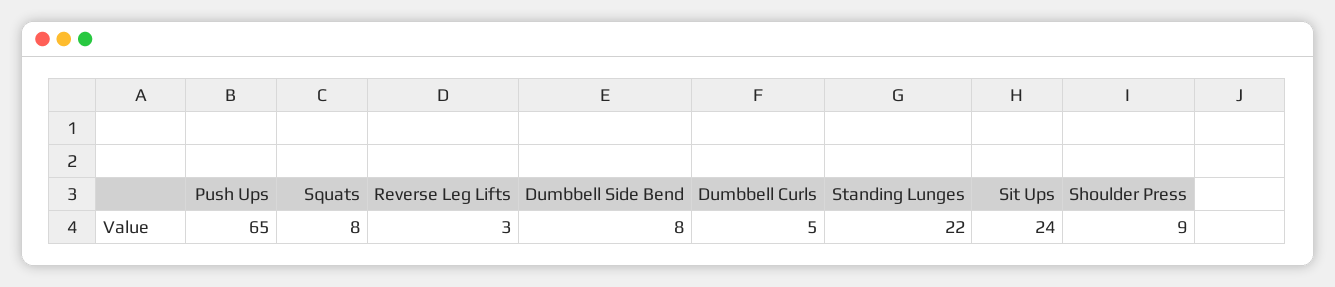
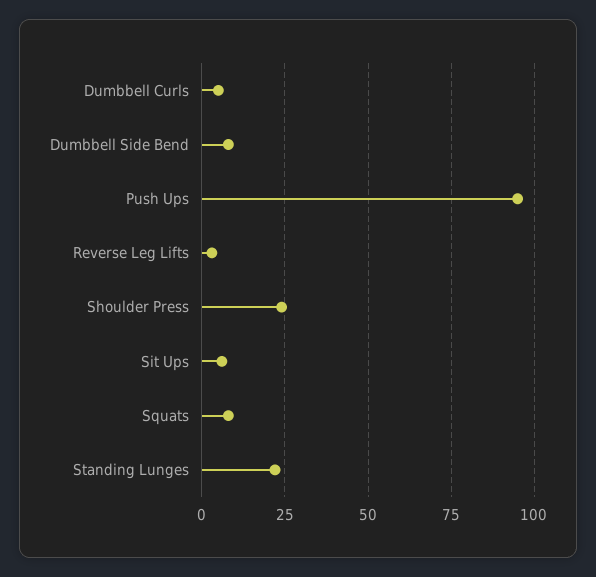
Push Ups: 65 -> 95
Sit Ups: 24 -> 5
Shoulder Press: 9 -> 25

